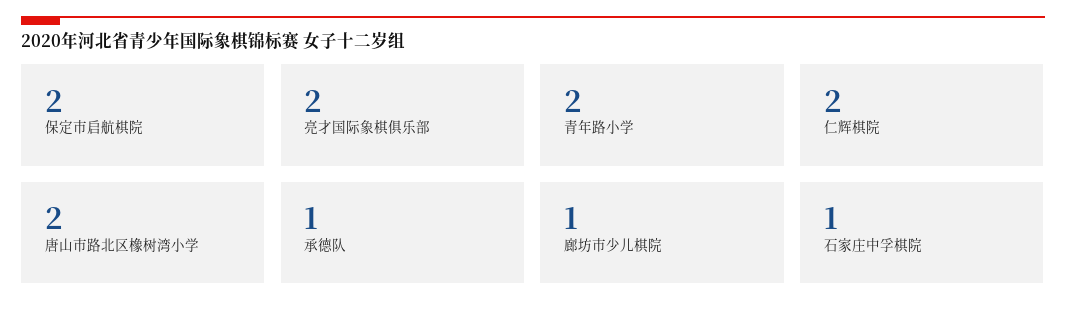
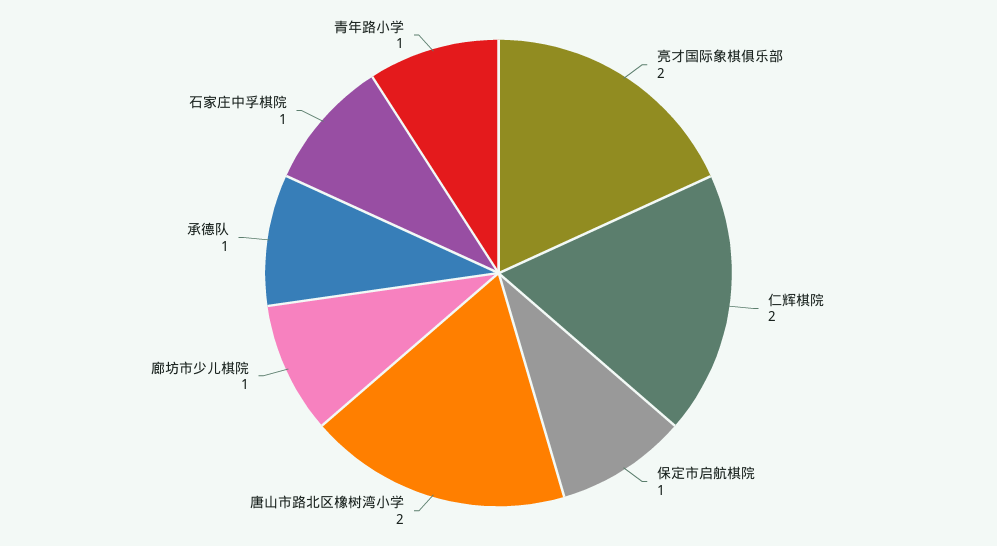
保定市启航棋院: 2 -> 1
青年路小学: 2 -> 1

